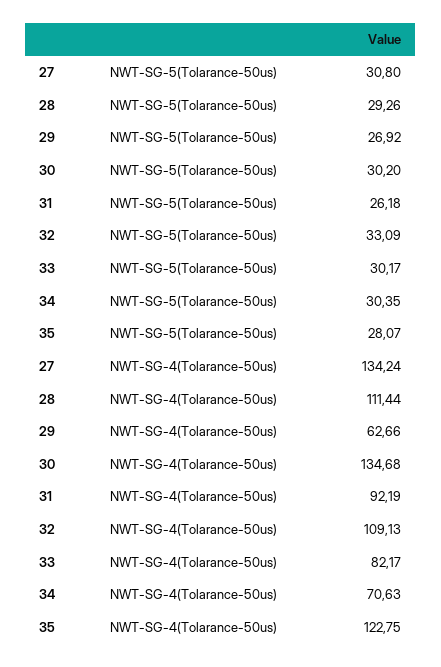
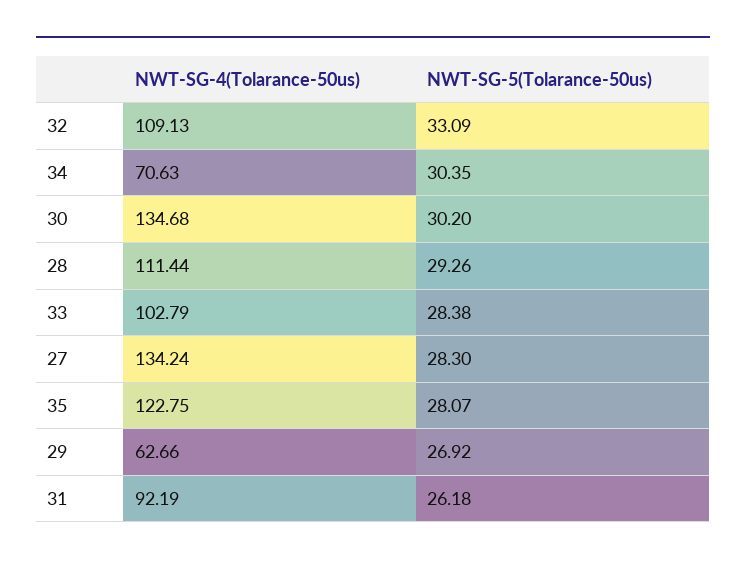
27, NWT-SG-5(Tolarance-50us): 30.8 -> 28.3
33, NWT-SG-5(Tolarance-50us): 30.17 -> 28.38
33, NWT-SG-4(Tolarance-50us): 82.17 -> 102.79

